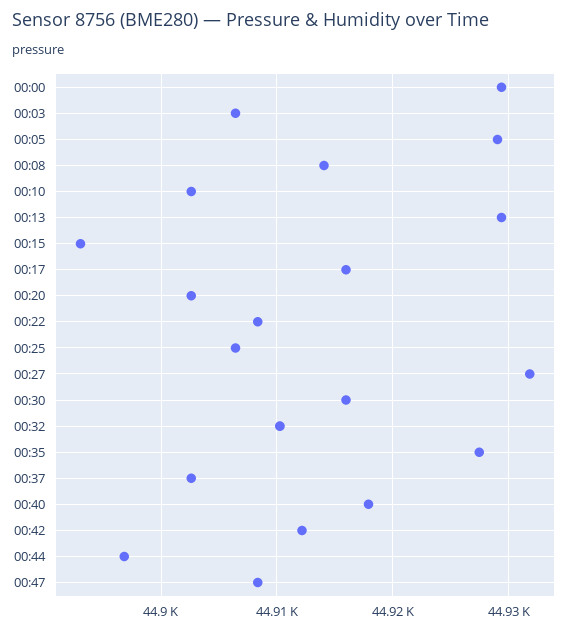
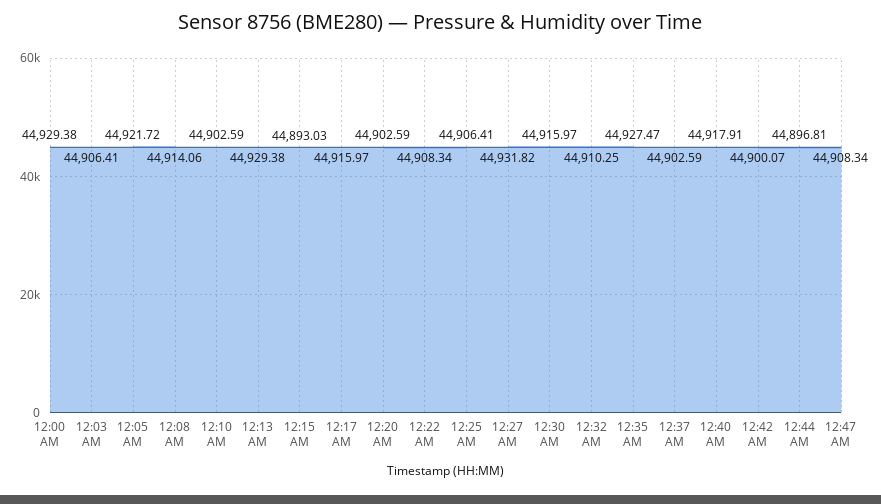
00:05: 44929 -> 44921.72
00:42: 44912 -> 44900.07

